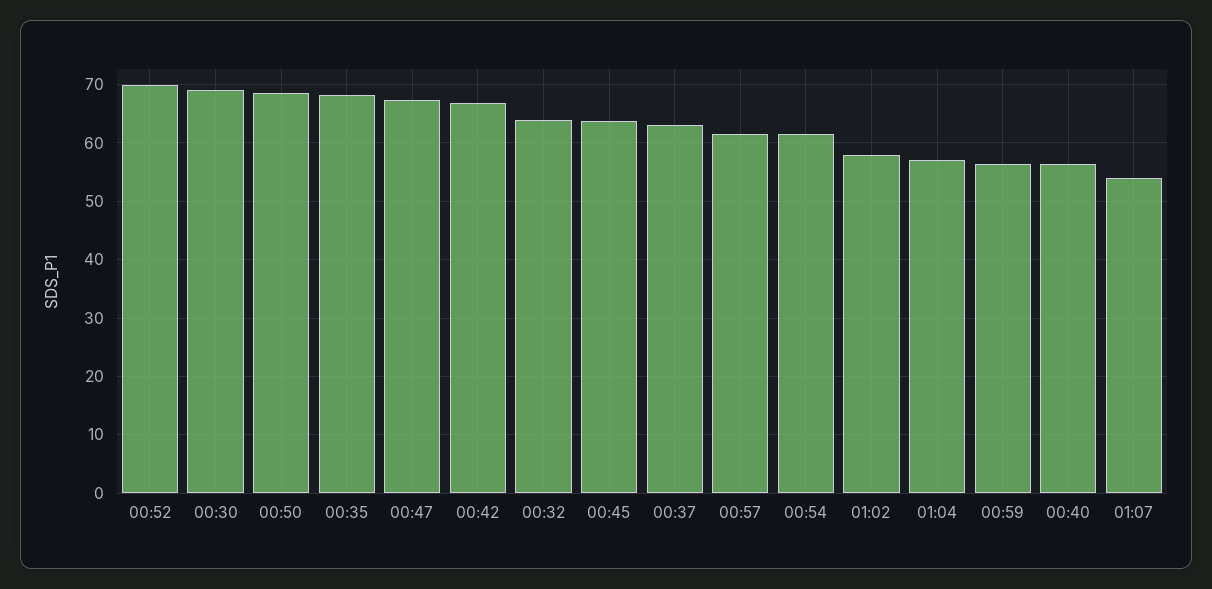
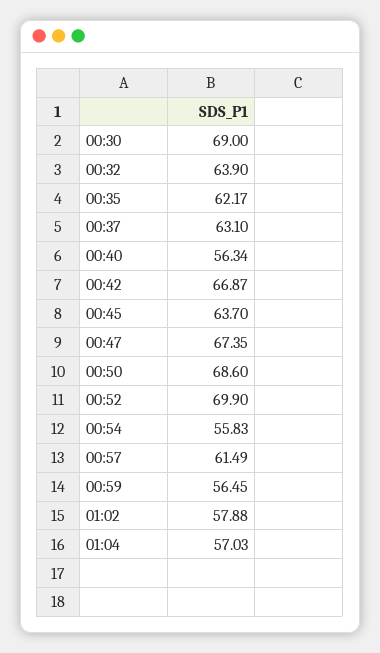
00:35: 68 -> 62.17
00:54: 62 -> 55.83
01:07: 54 -> none

